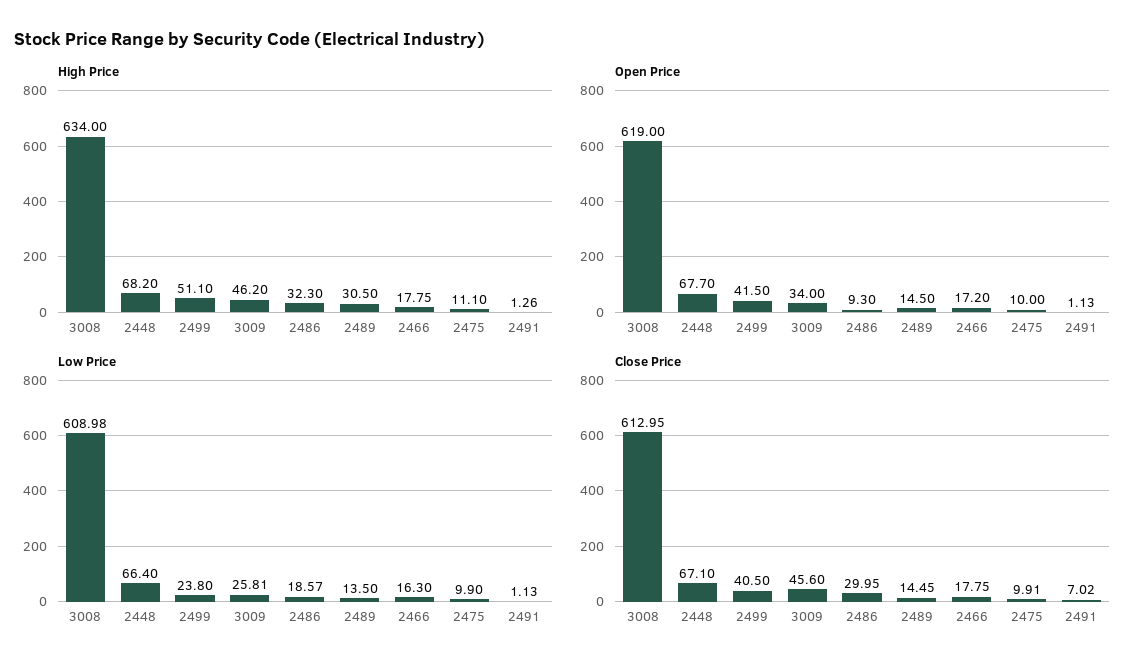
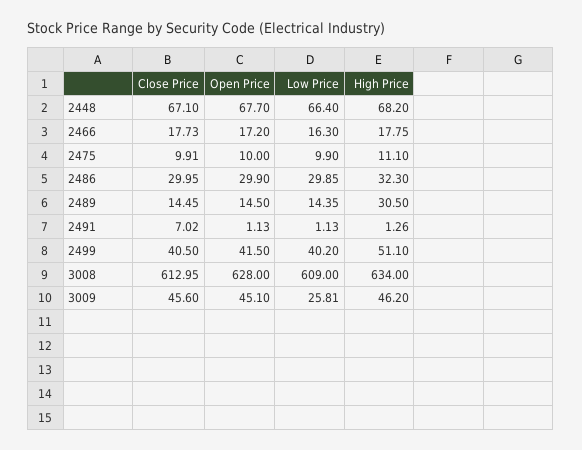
Open Price, 3008: 619 -> 628
Open Price, 3009: 34 -> 45.1
Open Price, 2486: 9.3 -> 29.9
Low Price, 3008: 608.98 -> 609
Low Price, 2499: 23.8 -> 40.2
Low Price, 2486: 18.57 -> 29.85
Low Price, 2489: 13.5 -> 14.35
Close Price, 2466: 17.75 -> 17.73

